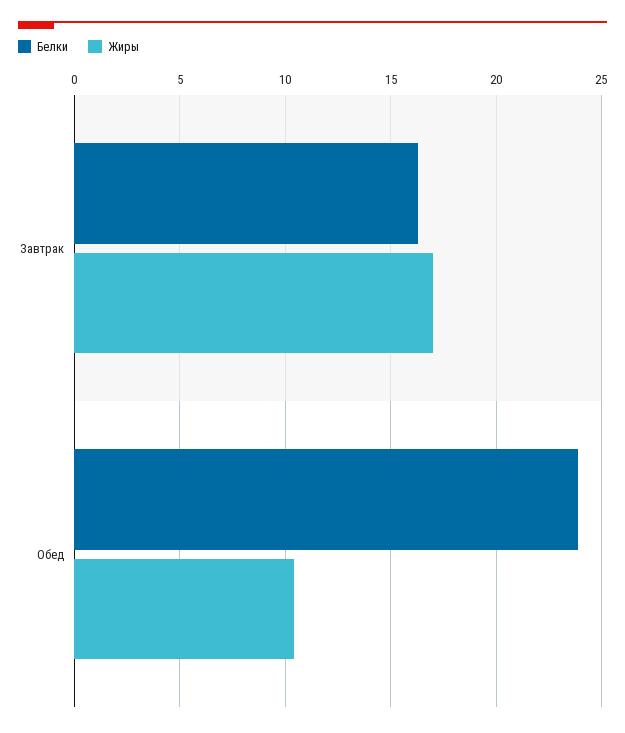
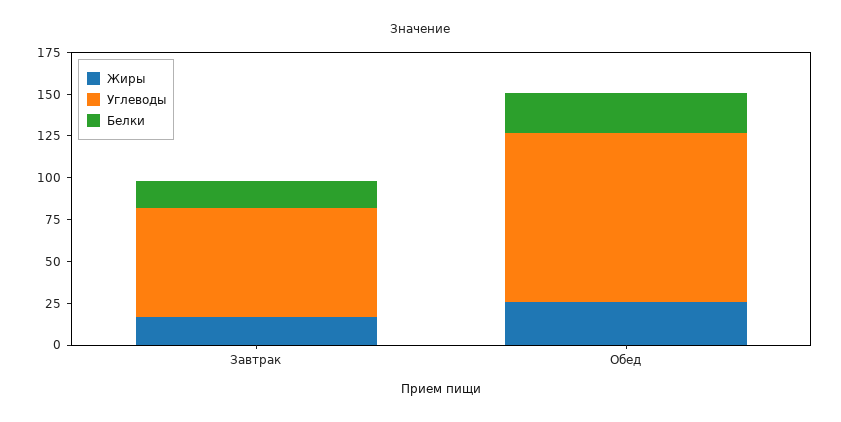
Жиры, Обед: 10.5 -> 25
Углеводы, Завтрак: none -> 65
Углеводы, Обед: none -> 100

